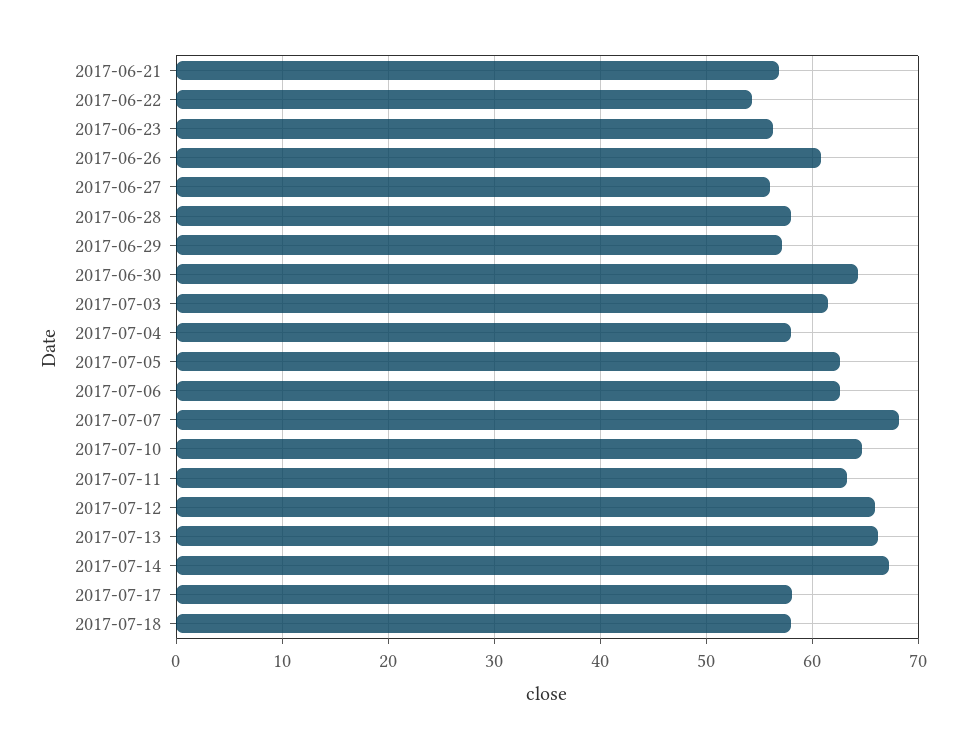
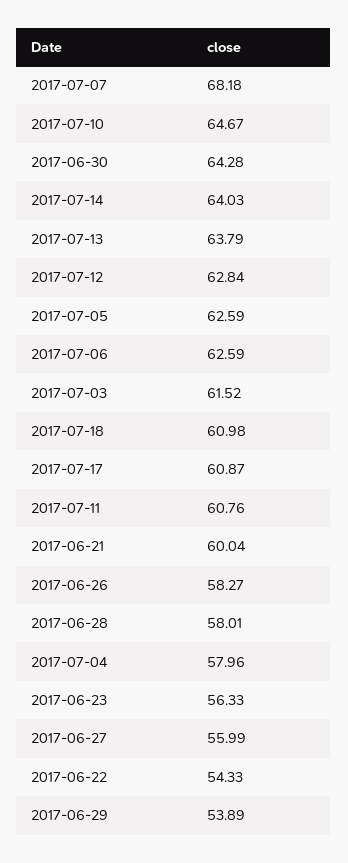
2017-06-21: 57 -> 60.04
2017-06-26: 61 -> 58.27
2017-06-29: 57 -> 53.89
2017-07-11: 63 -> 60.76
2017-07-12: 66 -> 62.84
2017-07-13: 66 -> 63.79
2017-07-14: 67 -> 64.03
2017-07-17: 58 -> 60.87
2017-07-18: 58 -> 60.98

